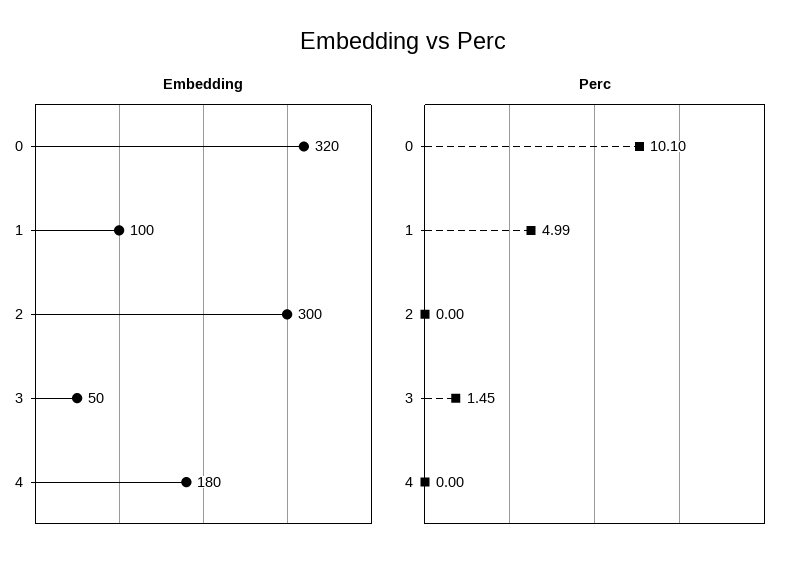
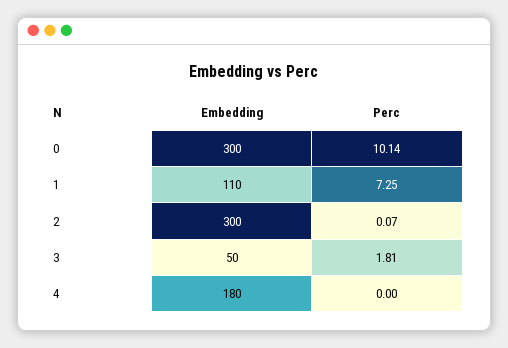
Embedding, 0: 320 -> 300
Embedding, 1: 100 -> 110
Perc, 0: 10.1 -> 10.14
Perc, 1: 4.99 -> 7.25
Perc, 2: 0 -> 0.07
Perc, 3: 1.45 -> 1.81

